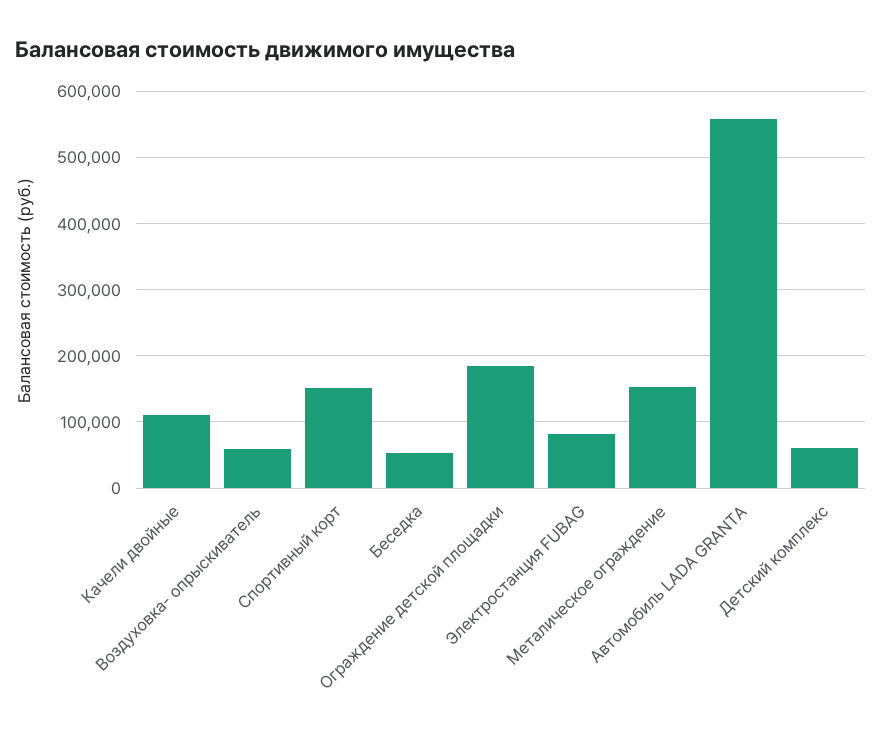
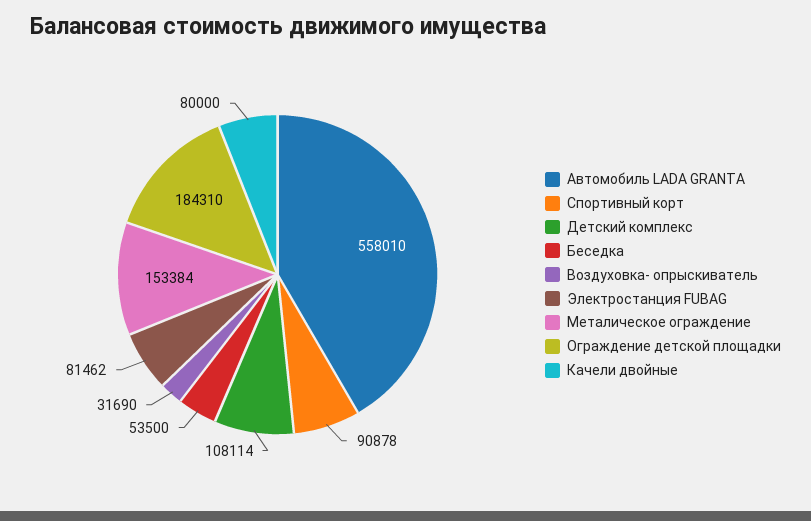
Качели двойные: 110000 -> 80000
Воздуховка- опрыскиватель: 60000 -> 31690
Спортивный корт: 150000 -> 90878
Детский комплекс: 60000 -> 108114

